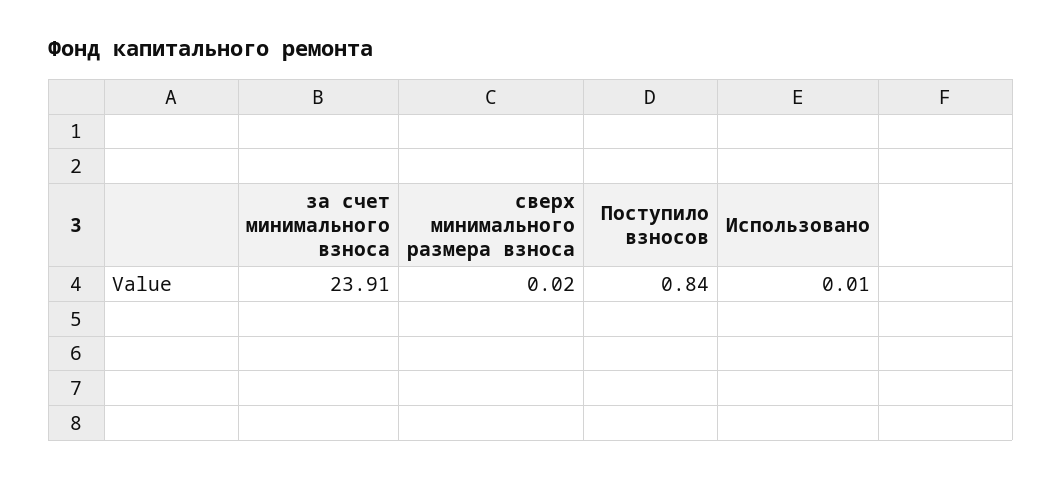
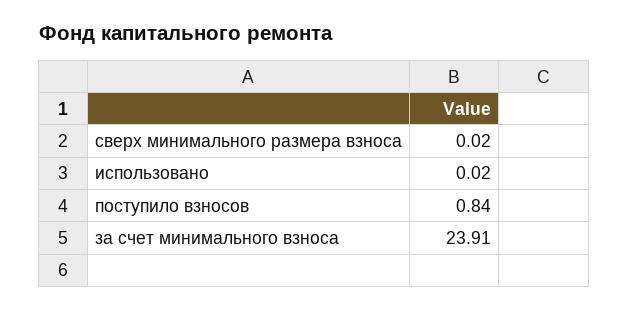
Использовано: 0.01 -> 0.02

